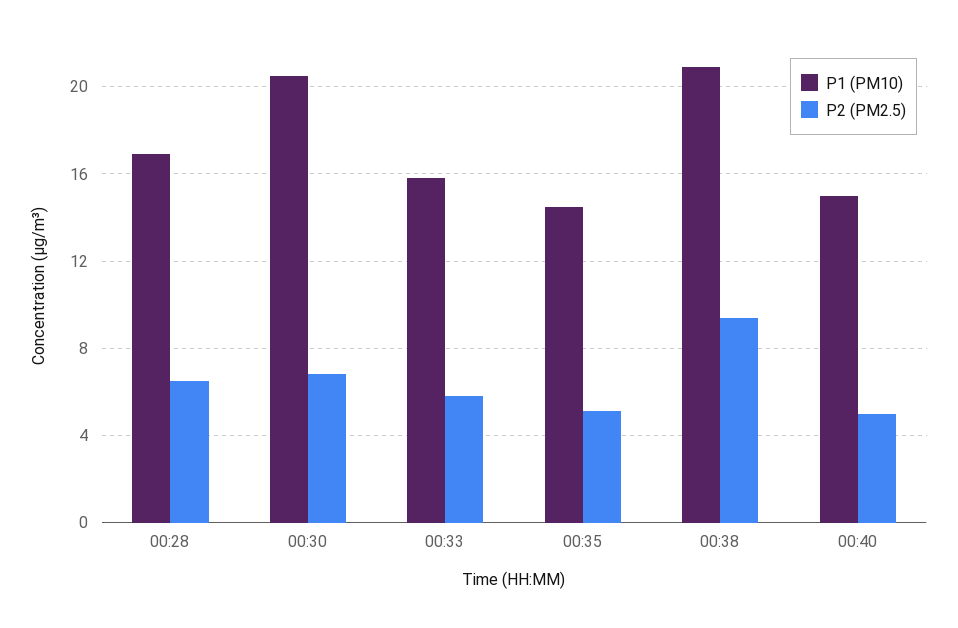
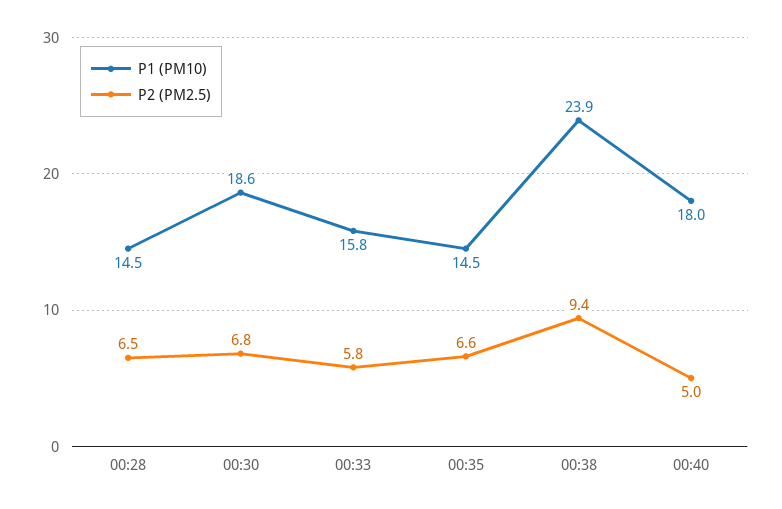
P1 (PM10), 00:28: 17 -> 14.5
P1 (PM10), 00:30: 20.5 -> 18.6
P2 (PM2.5), 00:35: 5 -> 6.6
P1 (PM10), 00:38: 21 -> 23.9
P1 (PM10), 00:40: 15 -> 18

